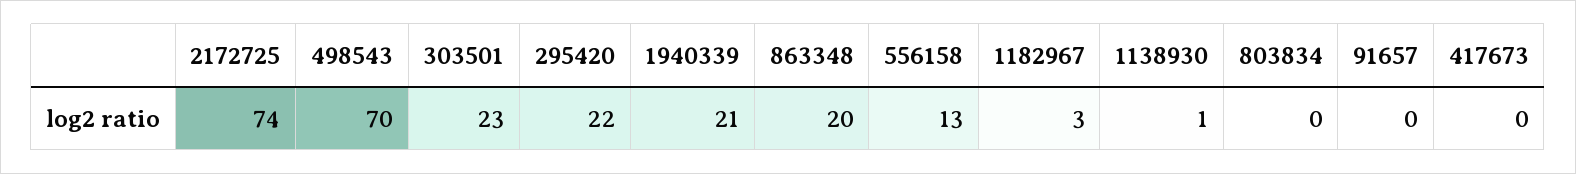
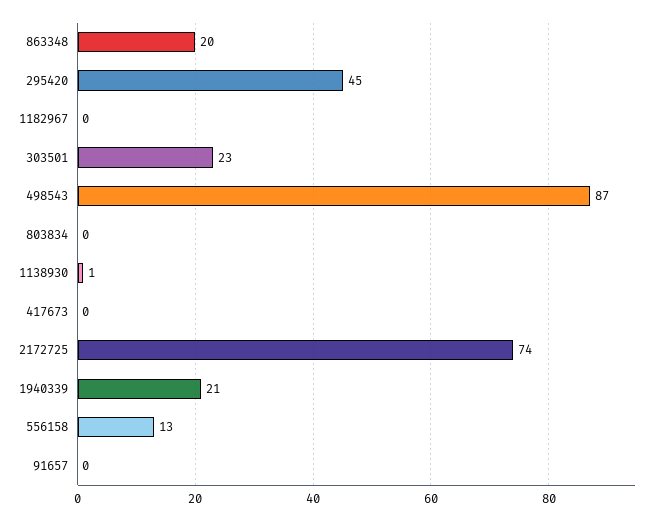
498543: 70 -> 87
295420: 22 -> 45
1182967: 3 -> 0

